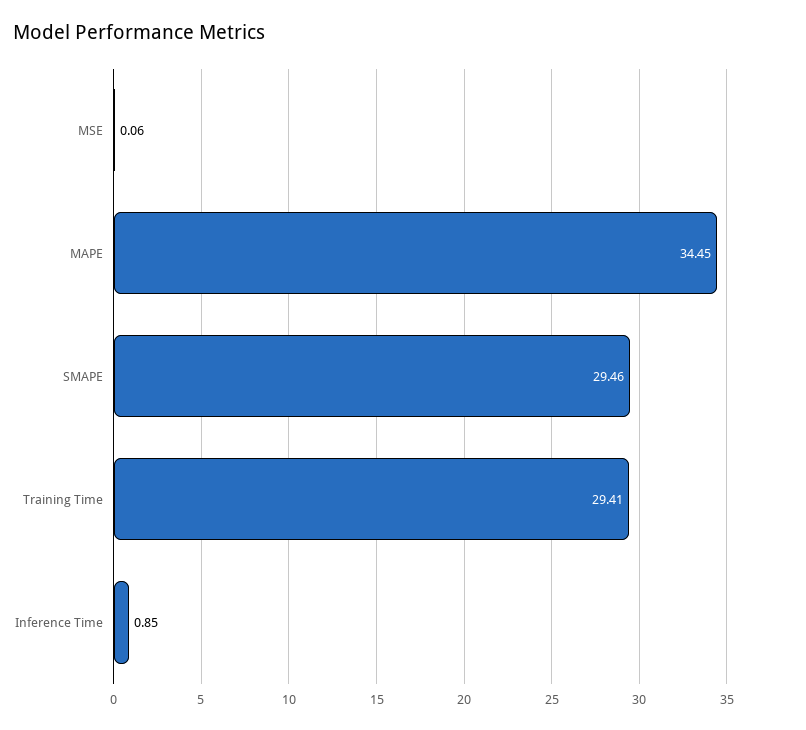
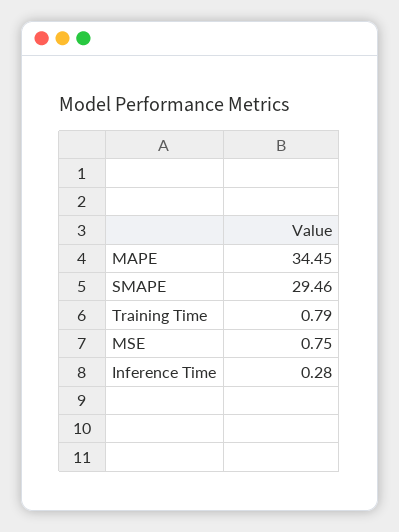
MSE: 0.06 -> 0.75
Training Time: 29.41 -> 0.79
Inference Time: 0.85 -> 0.28

